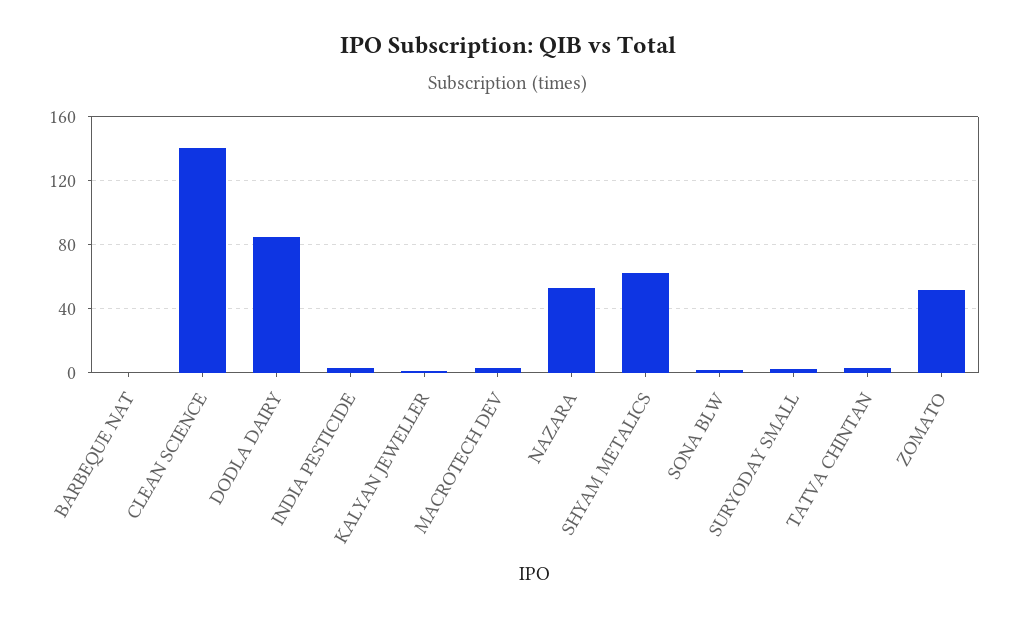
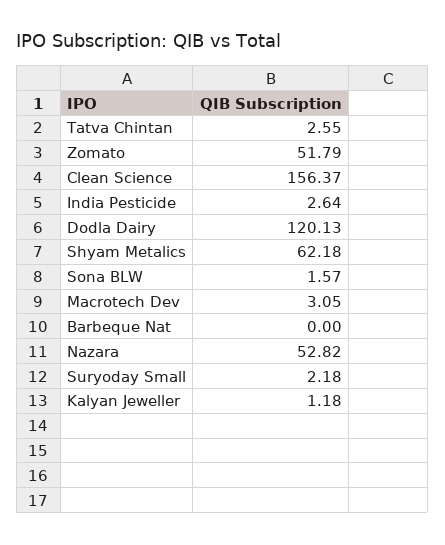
CLEAN SCIENCE: 140 -> 156.37
DODLA DAIRY: 85 -> 120.13

